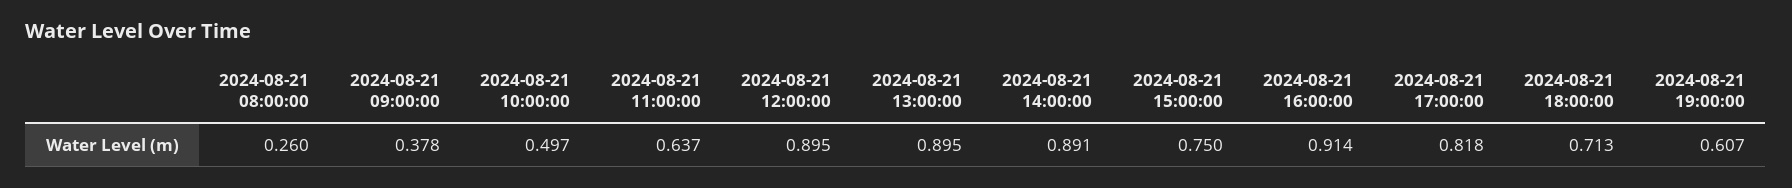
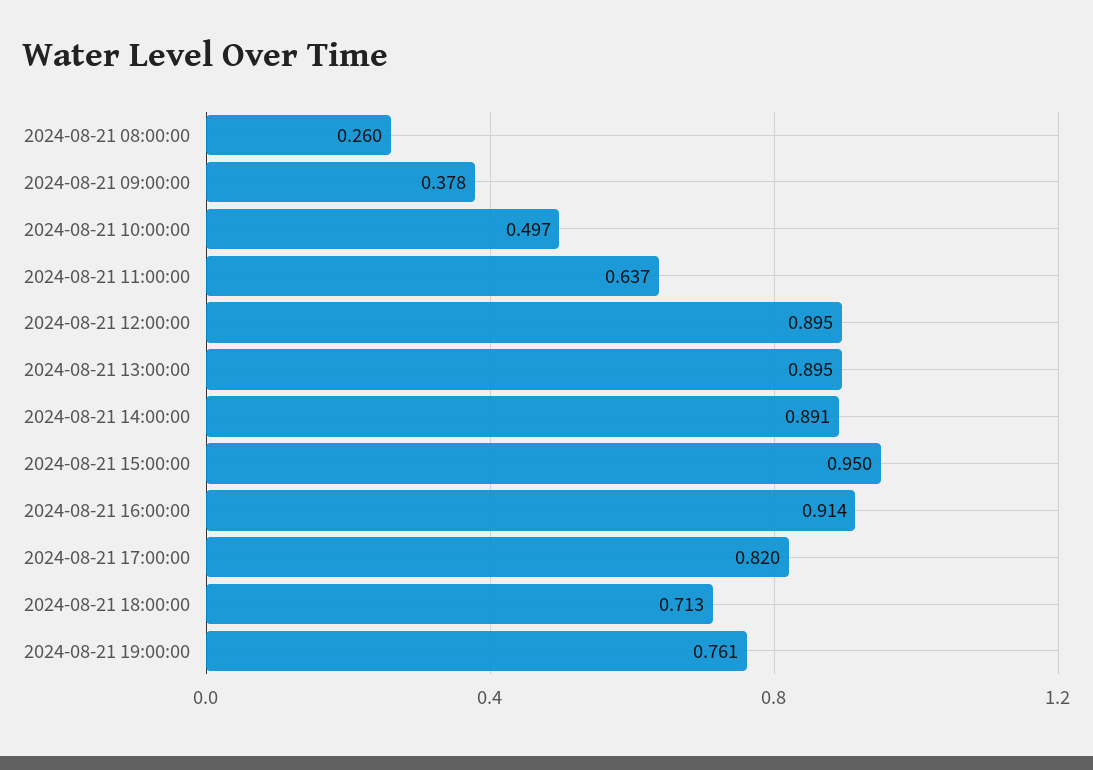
2024-08-21 15:00:00: 0.75 -> 0.95
2024-08-21 17:00:00: 0.818 -> 0.82
2024-08-21 19:00:00: 0.607 -> 0.761

